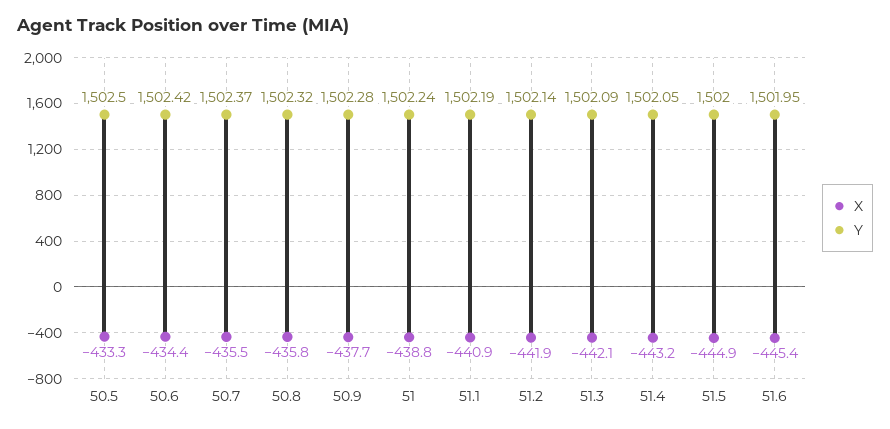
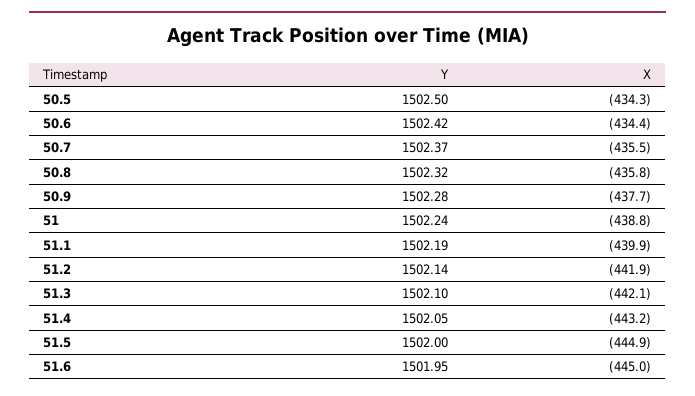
X, 50.5: -433.3 -> -434.3
X, 51.1: -440.9 -> -439.9
Y, 51.3: 1502.09 -> 1502.1
X, 51.6: -445.4 -> -445

